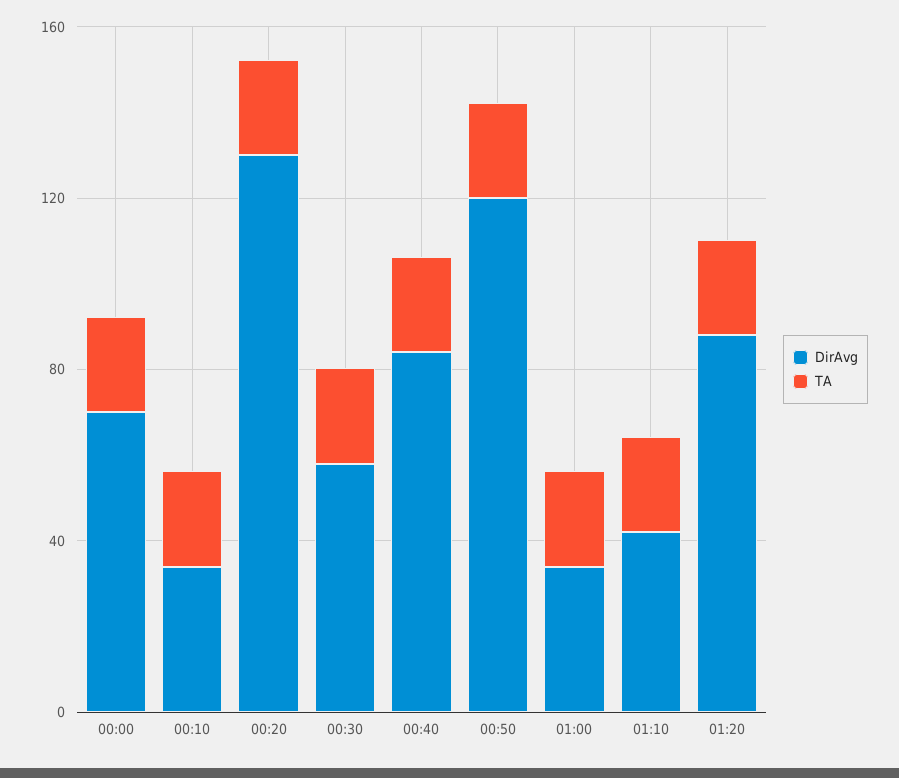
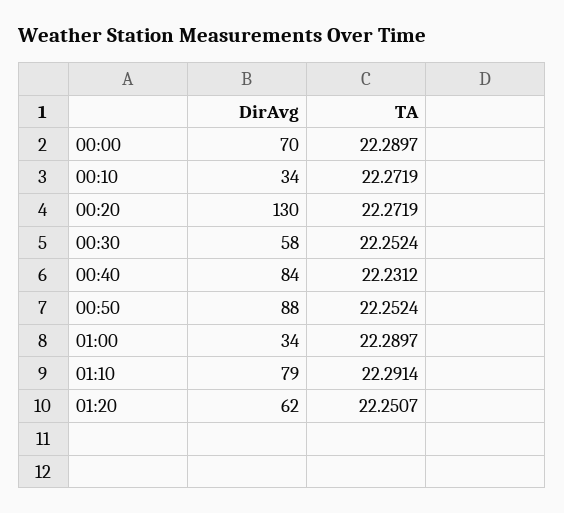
DirAvg, 00:50: 120 -> 88
DirAvg, 01:10: 40 -> 79
DirAvg, 01:20: 90 -> 62

